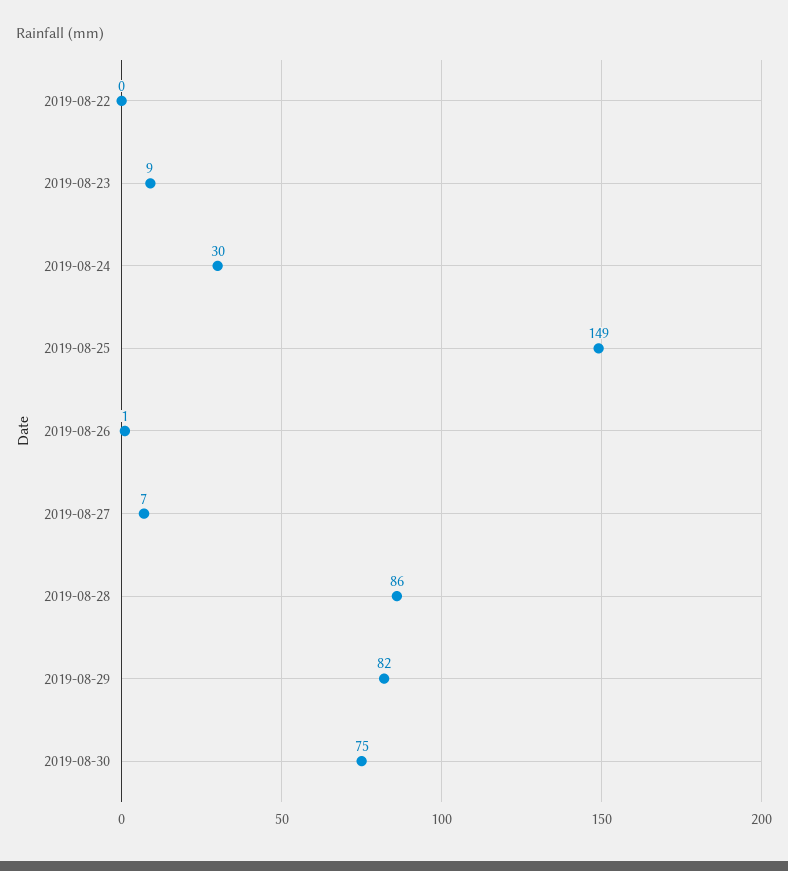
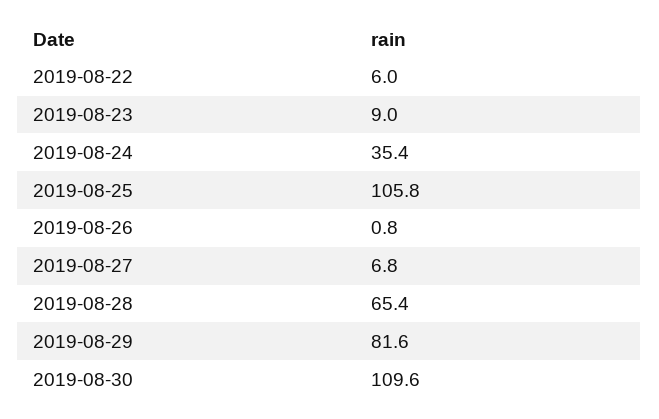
2019-08-22: 0 -> 6
2019-08-24: 30 -> 35.4
2019-08-25: 149 -> 105.8
2019-08-28: 86 -> 65.4
2019-08-30: 75 -> 109.6

